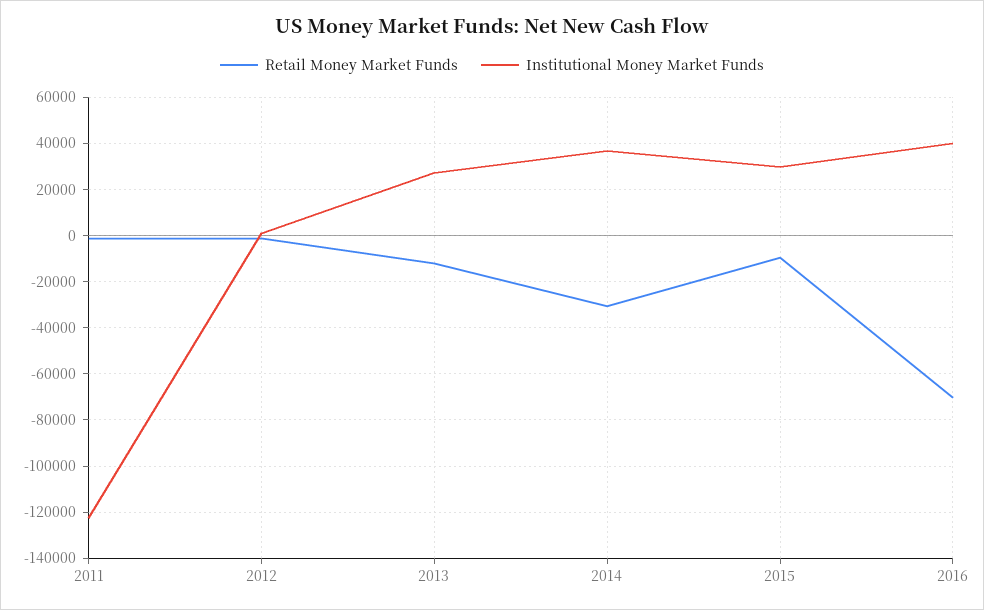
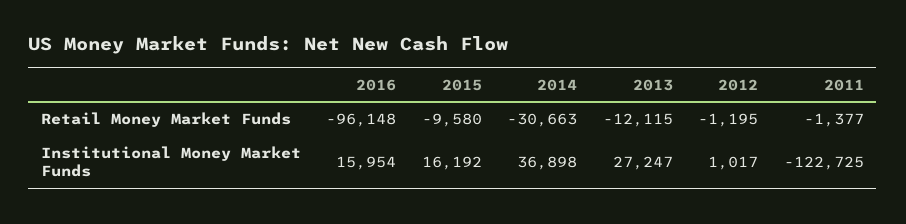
Institutional Money Market Funds, 2015: 30000 -> 16192
Retail Money Market Funds, 2016: -70000 -> -96148
Institutional Money Market Funds, 2016: 40000 -> 15954

